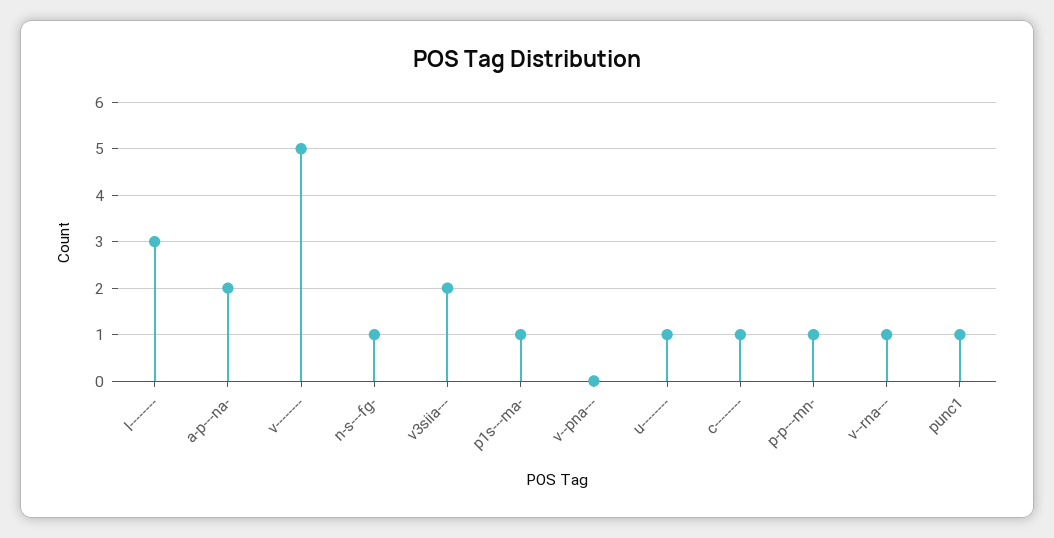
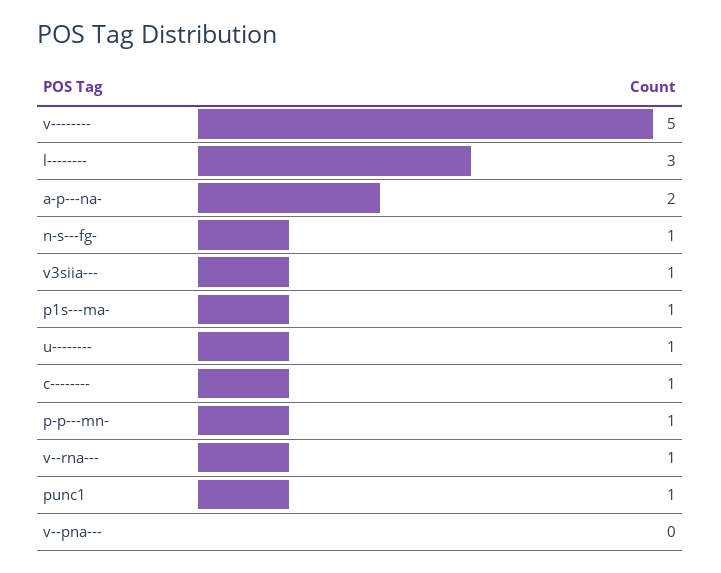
v3siia---: 2 -> 1

